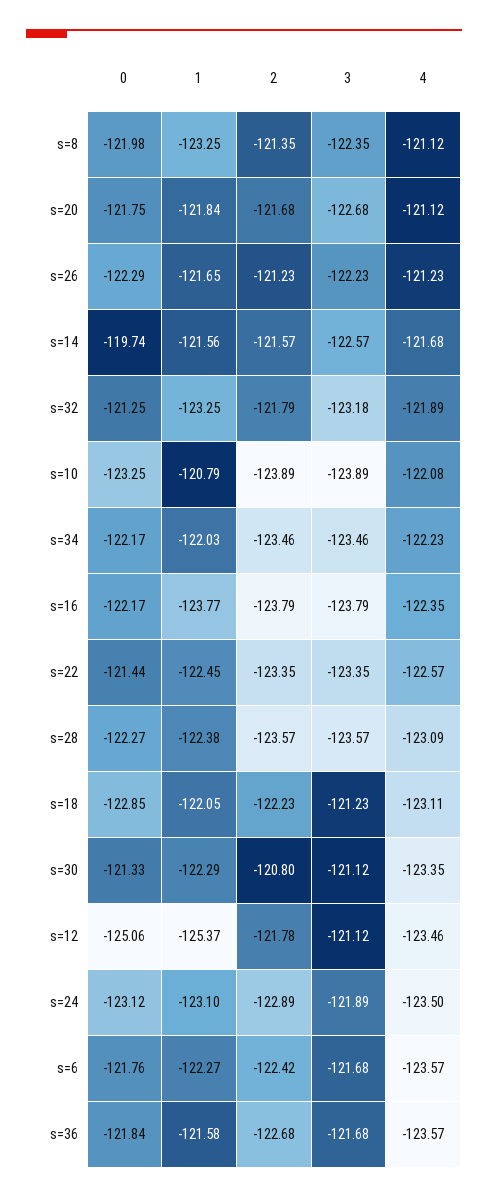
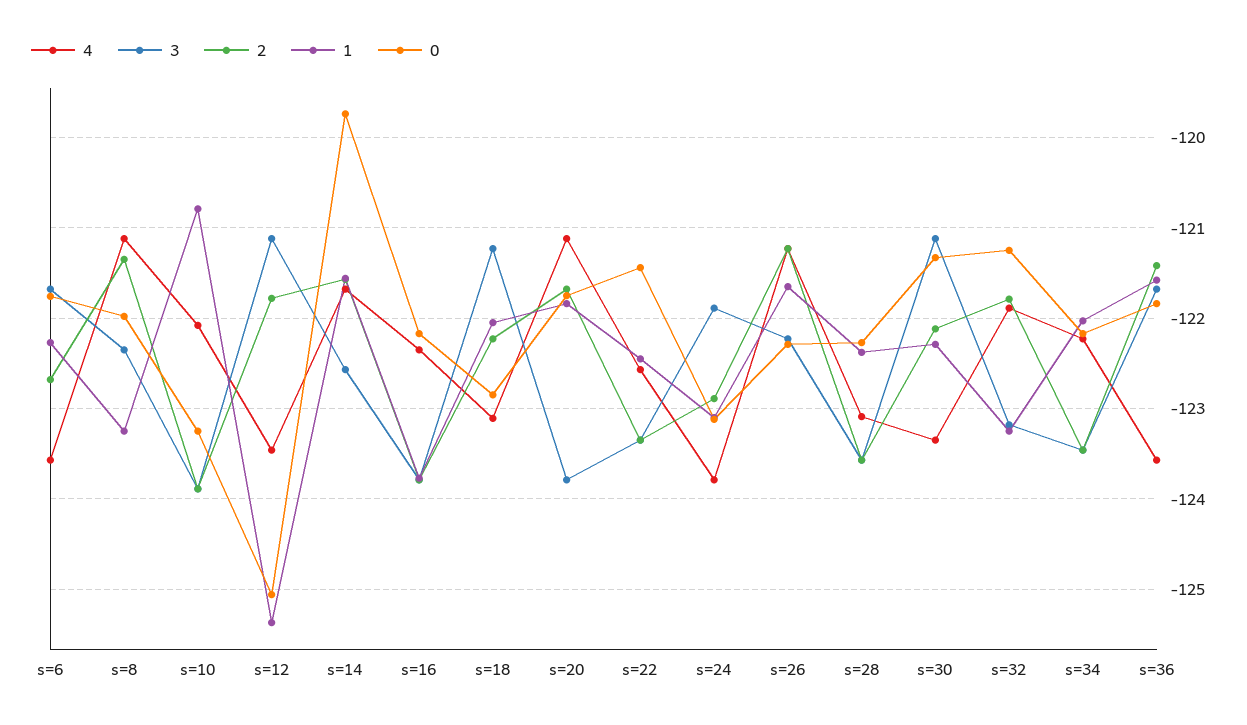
3, s=20: -122.68 -> -123.8
2, s=30: -120.8 -> -122.1
4, s=24: -123.5 -> -123.8
2, s=6: -122.42 -> -122.7
2, s=36: -122.68 -> -121.4

